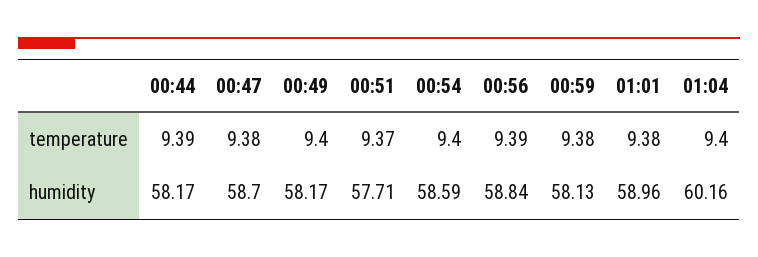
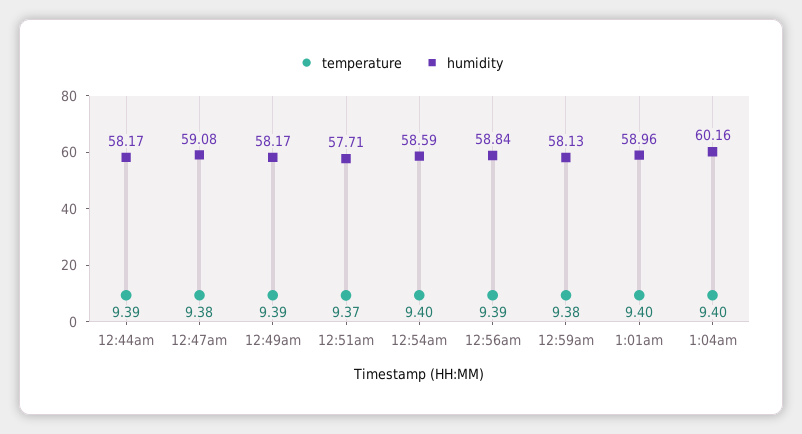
temperature, 00:49: 9.4 -> 9.39
temperature, 01:01: 9.38 -> 9.4
humidity, 00:47: 58.7 -> 59.08

